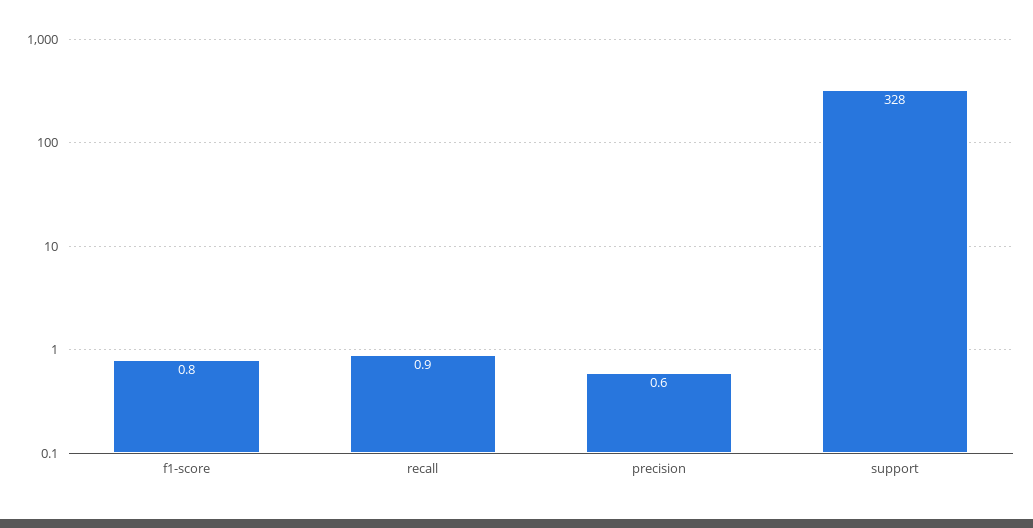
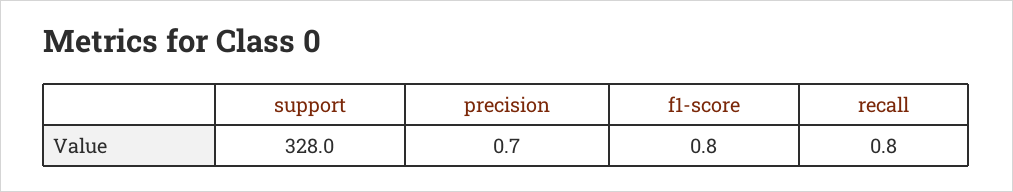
recall: 0.9 -> 0.8
precision: 0.6 -> 0.7

